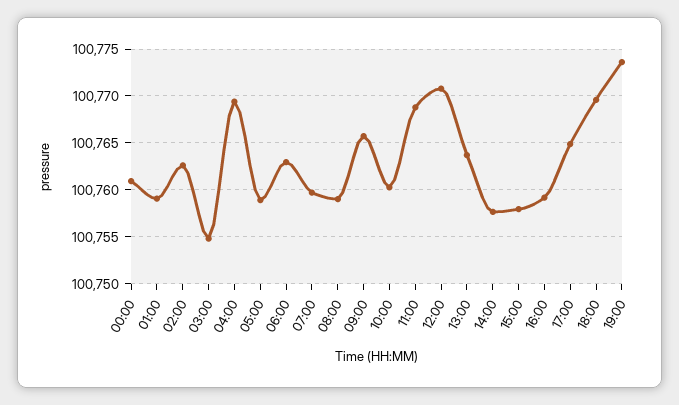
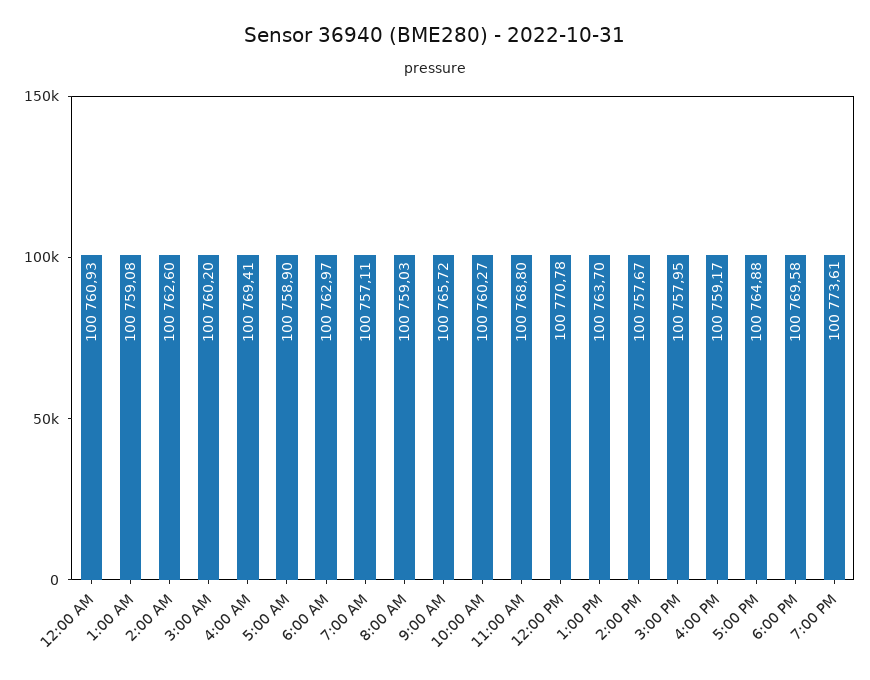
03:00: 100755 -> 100760.2
07:00: 100760 -> 100757.11

